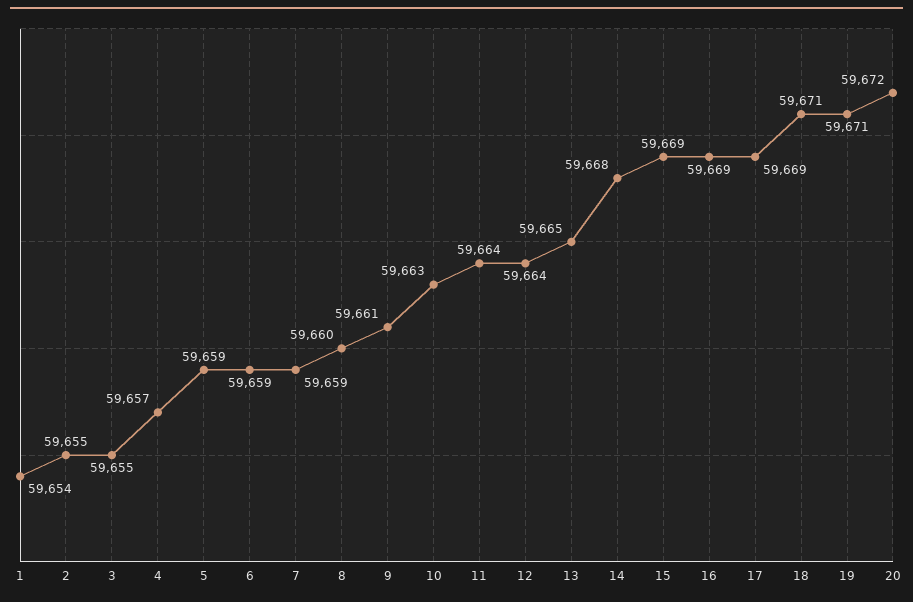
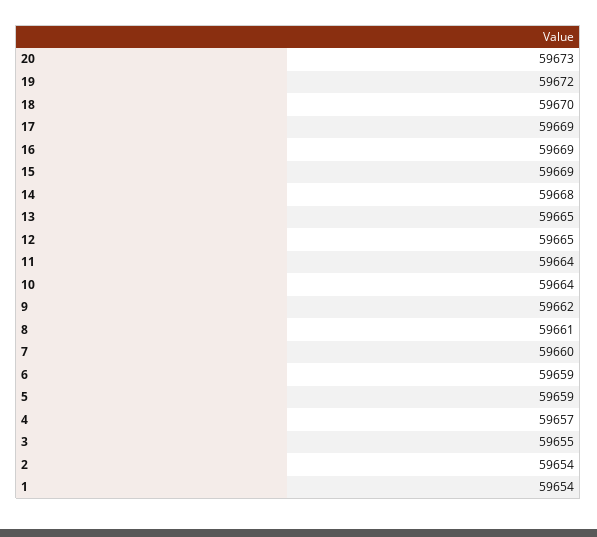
2: 59655 -> 59654
7: 59659 -> 59660
8: 59660 -> 59661
9: 59661 -> 59662
10: 59663 -> 59664
12: 59664 -> 59665
18: 59671 -> 59670
19: 59671 -> 59672
20: 59672 -> 59673

